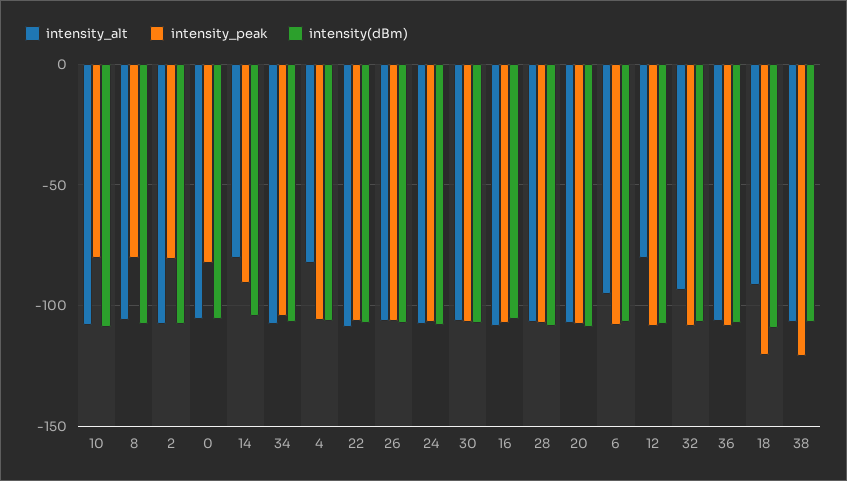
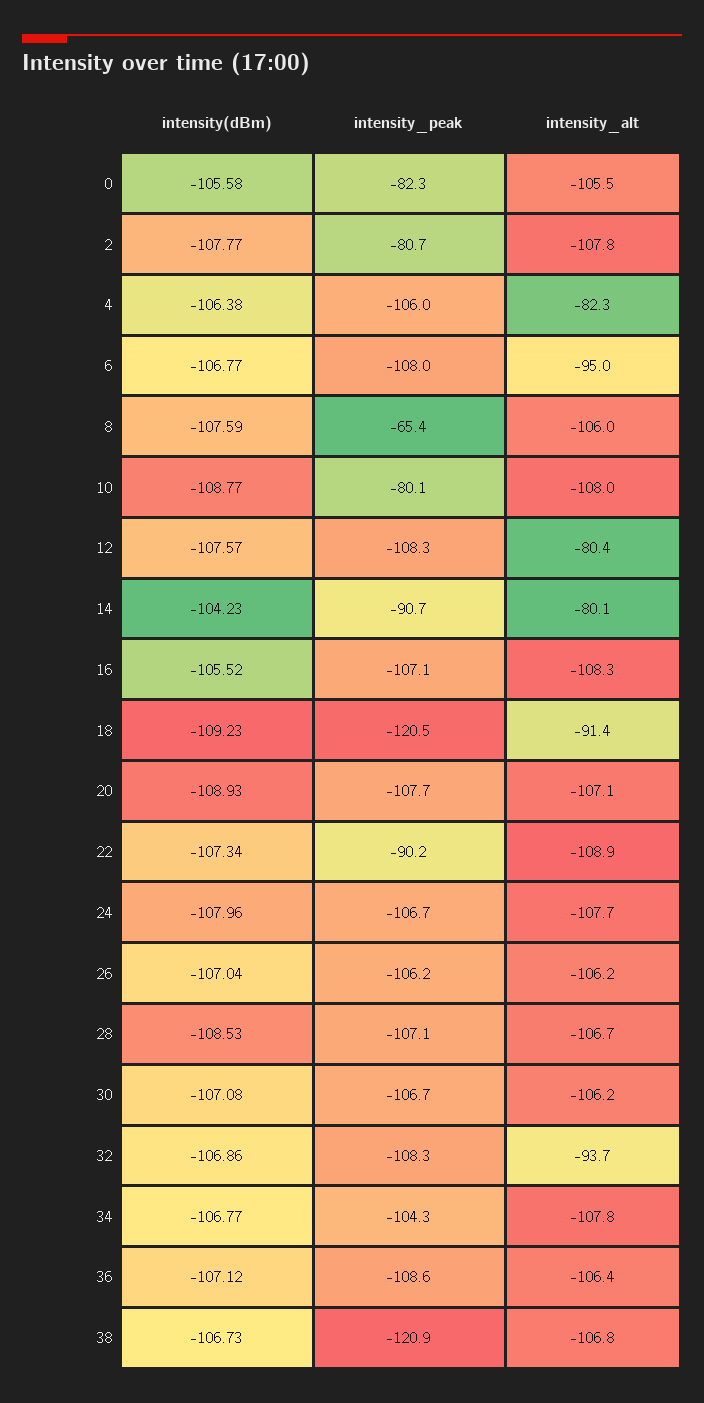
intensity_peak, 8: -80 -> -65.4
intensity_peak, 22: -105 -> -90.2

